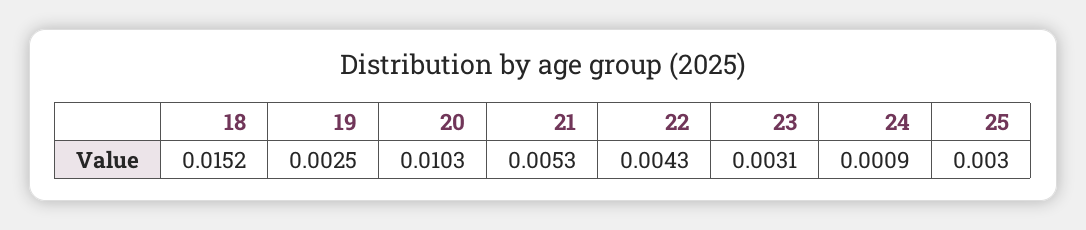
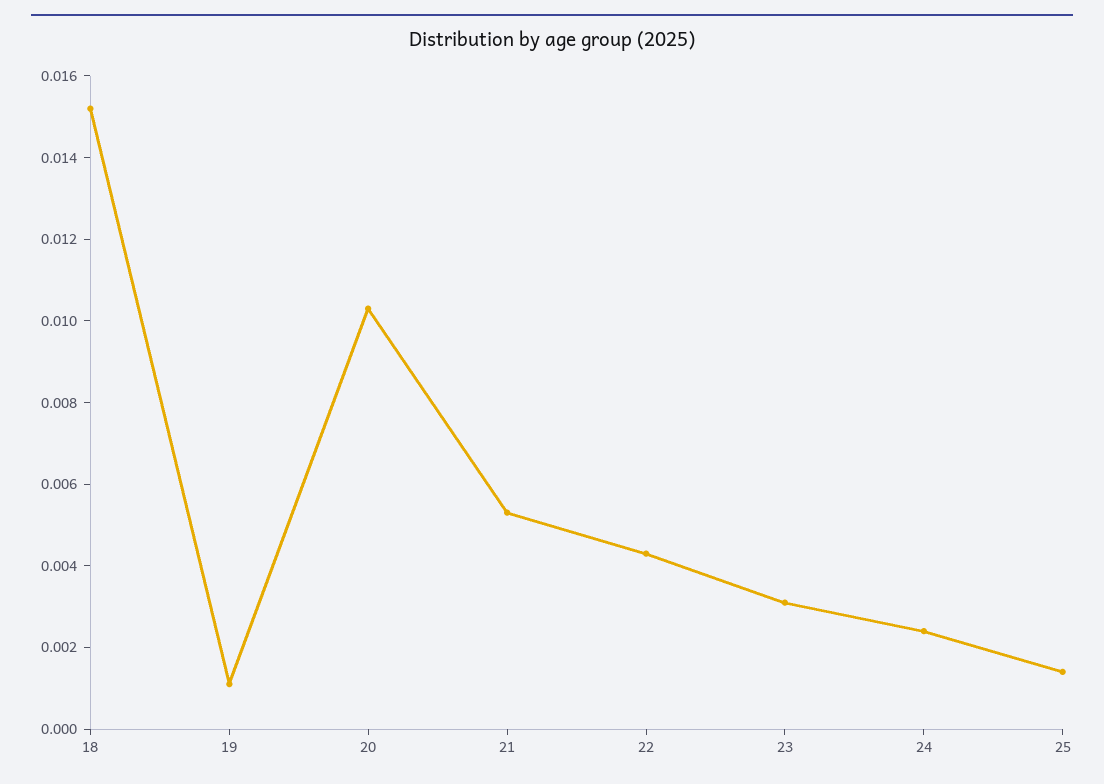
19: 0.0025 -> 0.001
24: 0.0009 -> 0.0025
25: 0.003 -> 0.0015

